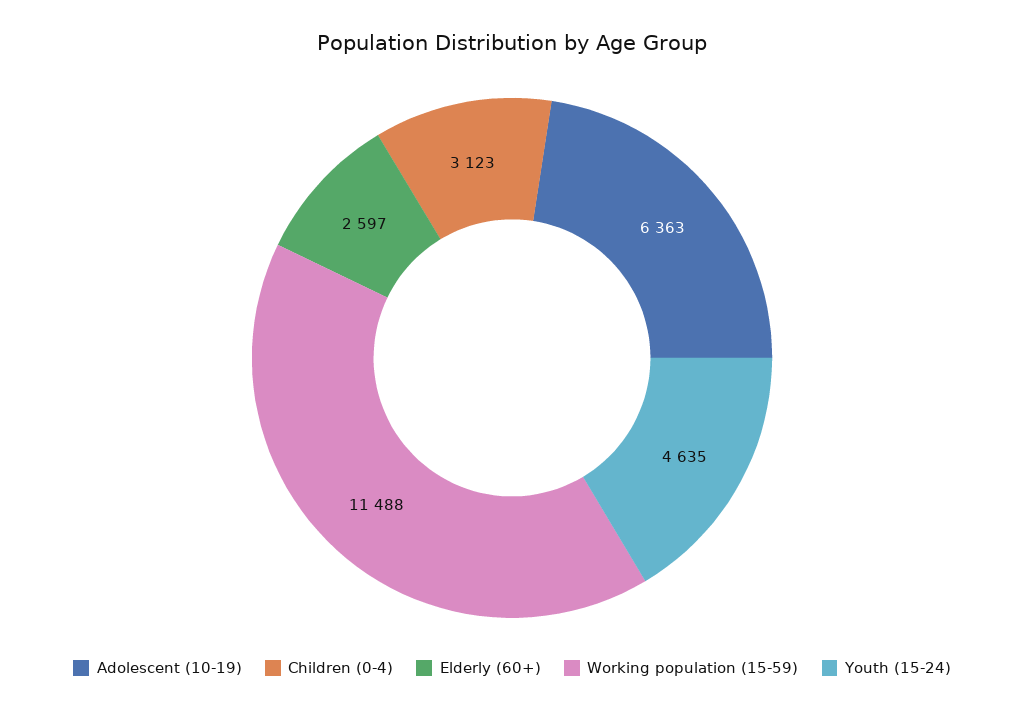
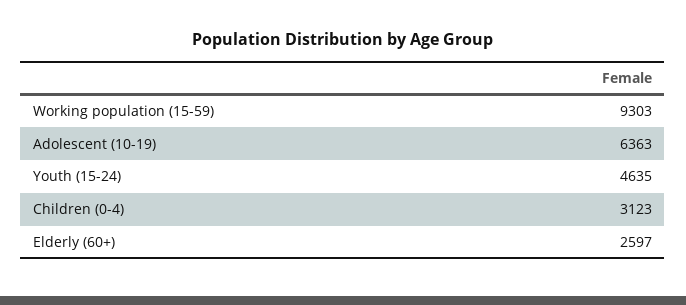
Working population (15-59): 11488 -> 9303

